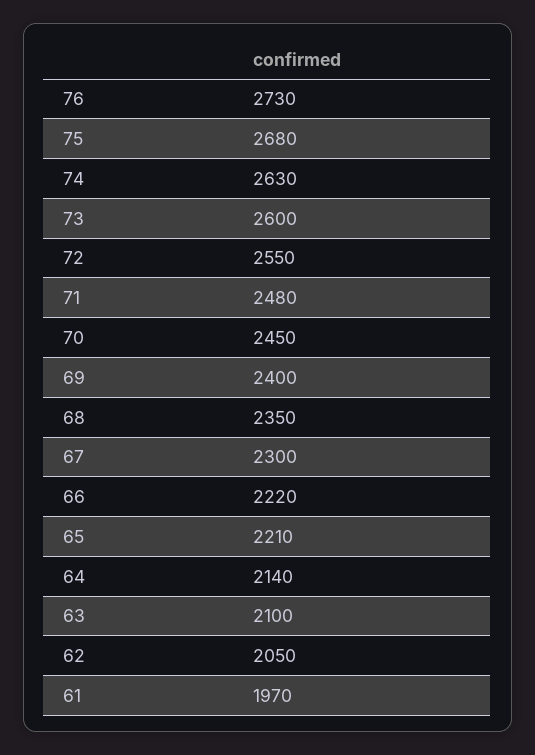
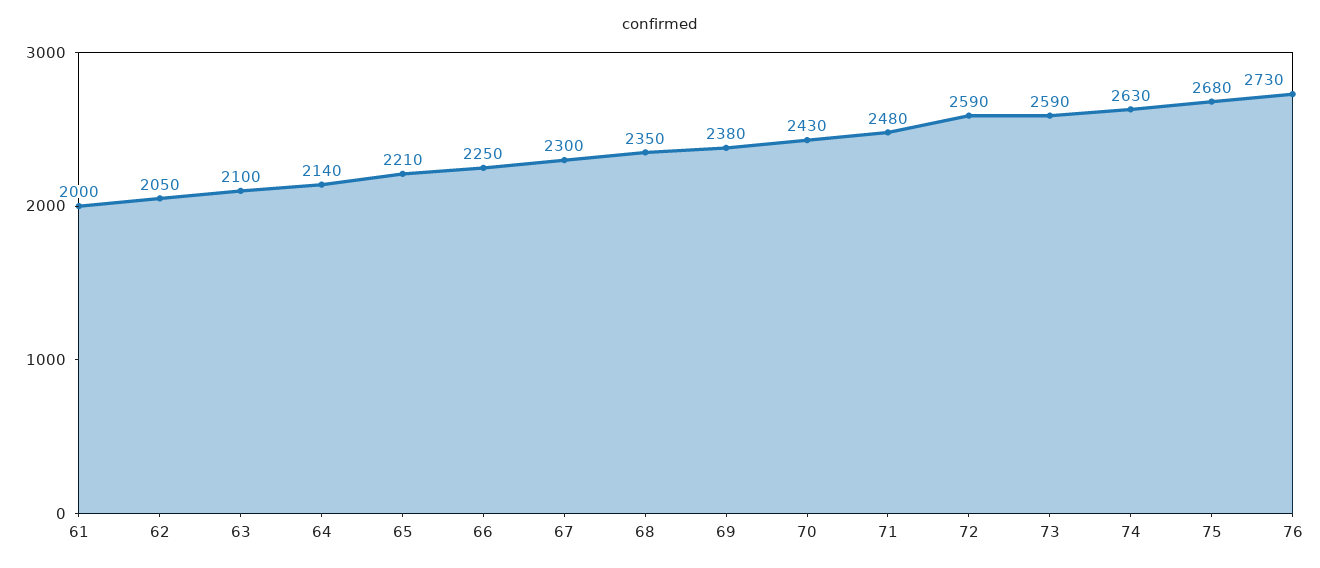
73: 2600 -> 2590
72: 2550 -> 2590
70: 2450 -> 2430
69: 2400 -> 2380
66: 2220 -> 2250
61: 1970 -> 2000

